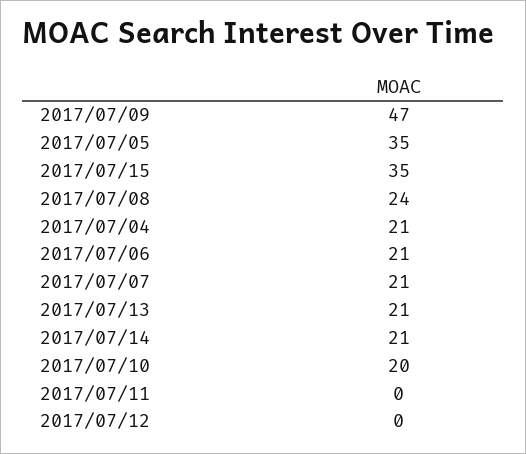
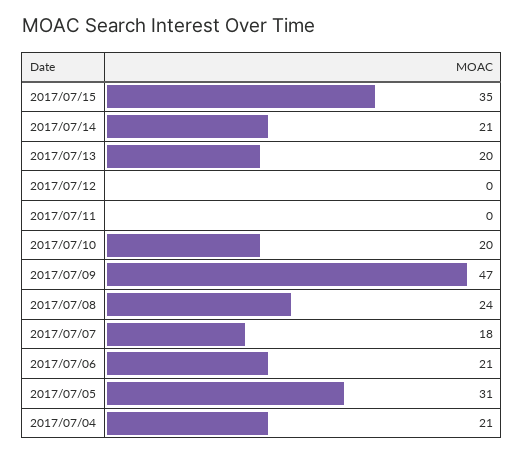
2017/07/05: 35 -> 31
2017/07/07: 21 -> 18
2017/07/13: 21 -> 20

